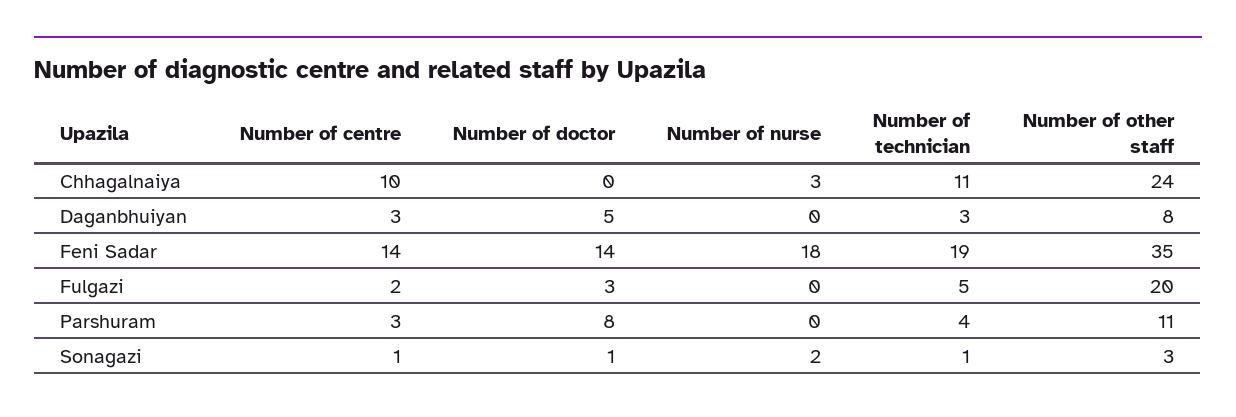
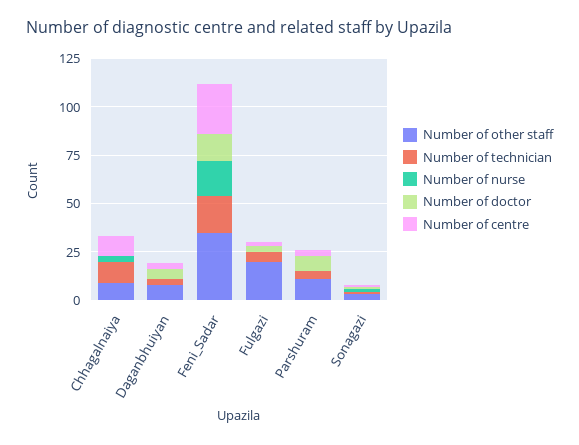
Number of other staff, Chhagalnaiya: 24 -> 10
Number of centre, Feni Sadar: 14 -> 25

